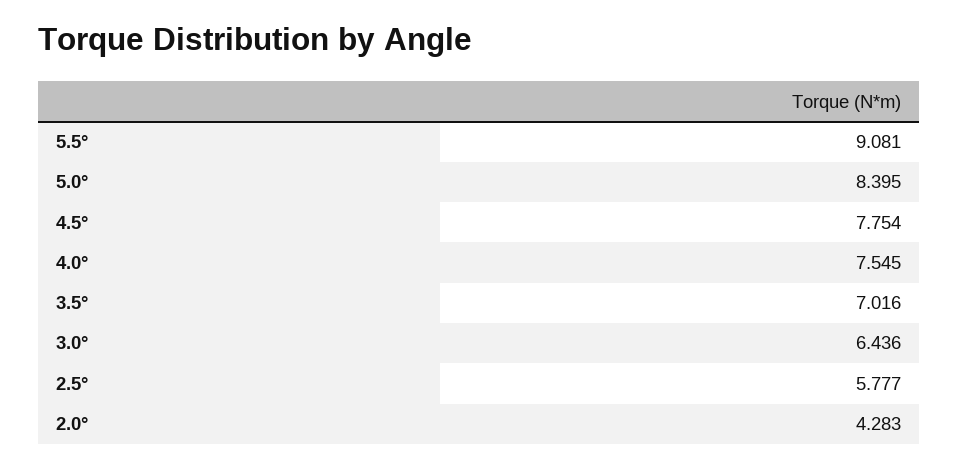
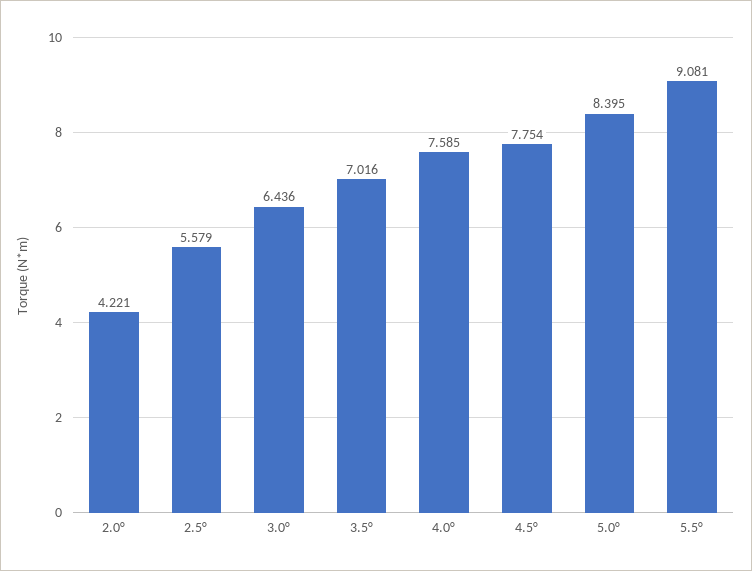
4.0°: 7.545 -> 7.585
2.5°: 5.777 -> 5.579
2.0°: 4.283 -> 4.221

